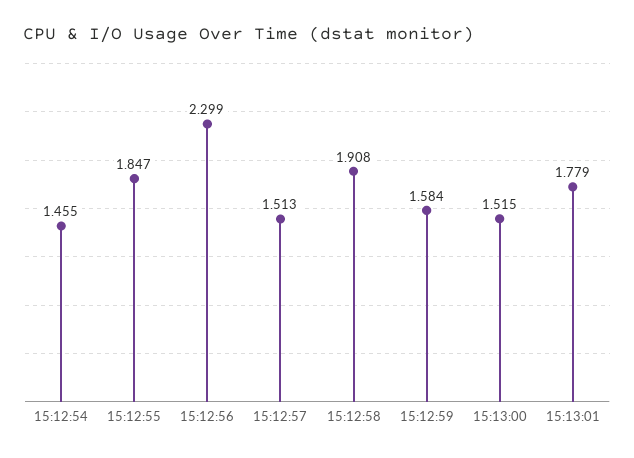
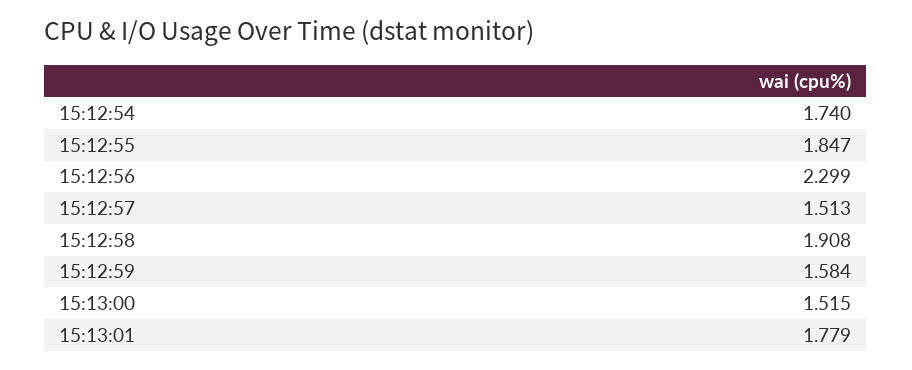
15:12:54: 1.455 -> 1.74

